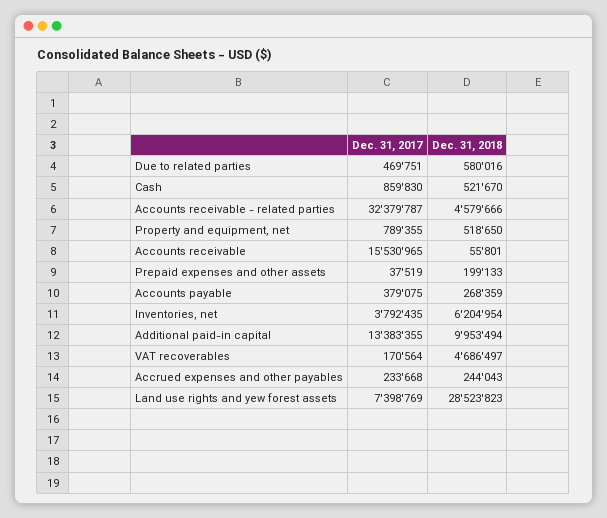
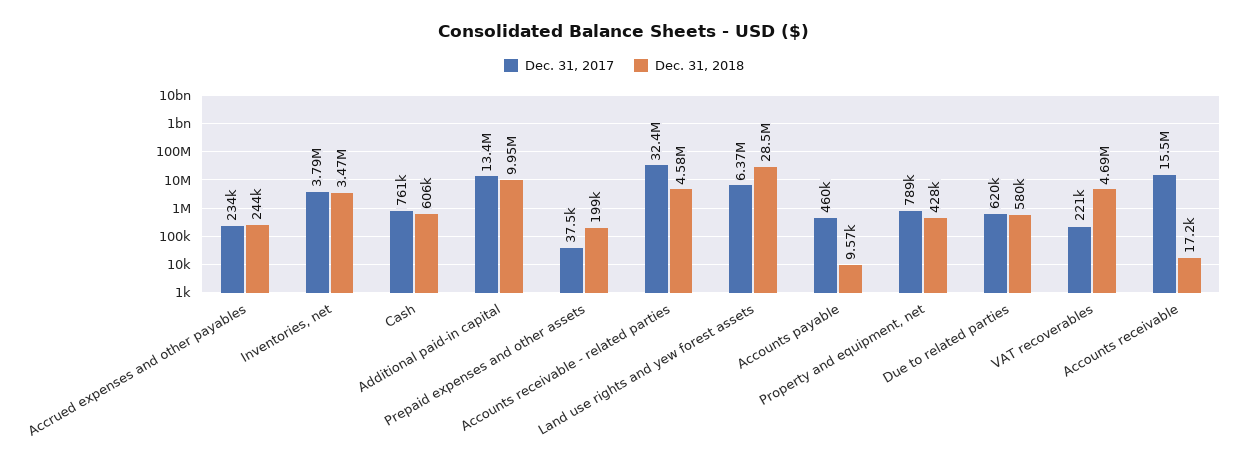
Dec. 31, 2017, Due to related parties: 469751 -> 620000
Dec. 31, 2017, Cash: 859830 -> 761000
Dec. 31, 2018, Cash: 521670 -> 606000
Dec. 31, 2018, Property and equipment, net: 518650 -> 428000
Dec. 31, 2018, Accounts receivable: 55801 -> 17200
Dec. 31, 2017, Accounts payable: 379075 -> 460000
Dec. 31, 2018, Accounts payable: 268359 -> 9570
Dec. 31, 2018, Inventories, net: 6204954 -> 3470000
Dec. 31, 2017, VAT recoverables: 170564 -> 221000
Dec. 31, 2017, Land use rights and yew forest assets: 7398769 -> 6370000

